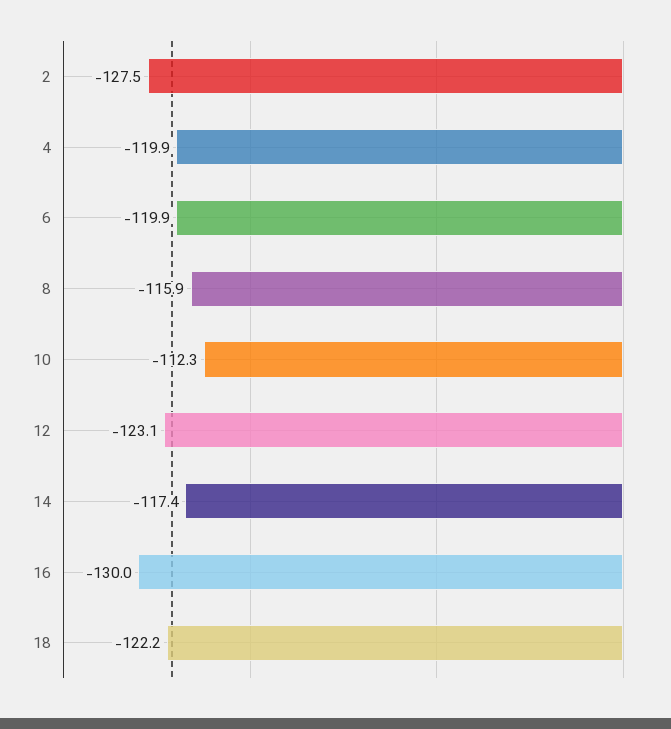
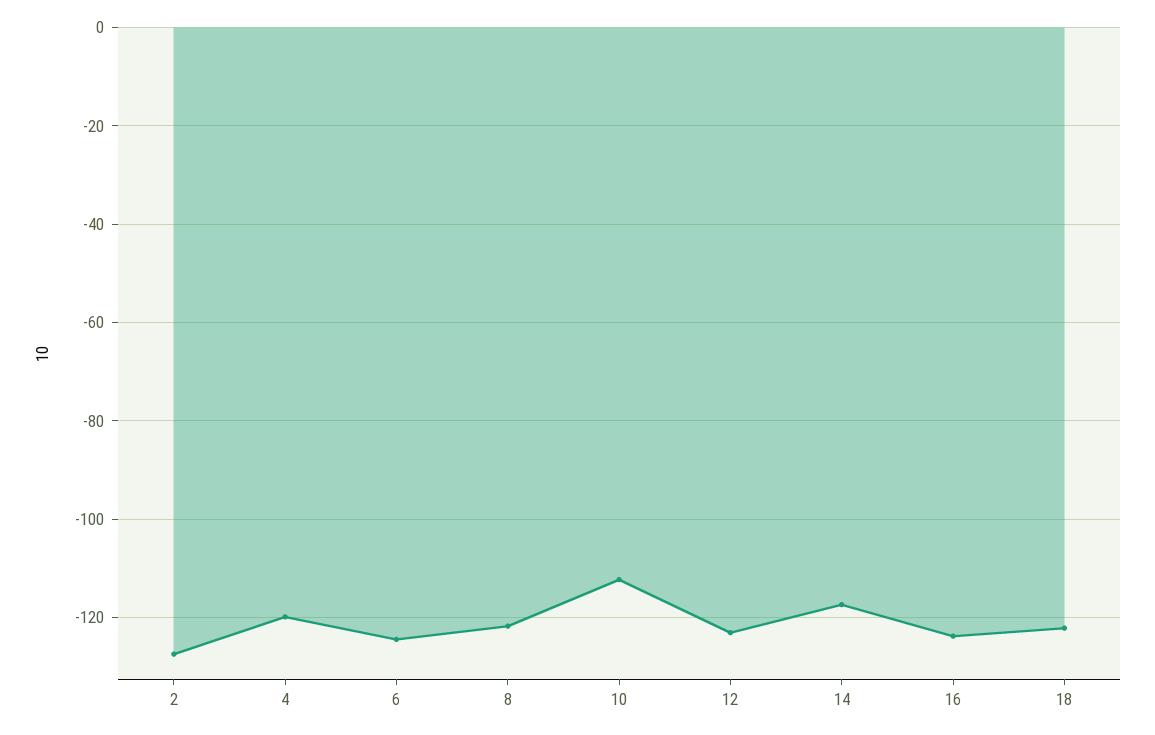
6: -119.9 -> -124
8: -115.9 -> -122
16: -130 -> -124

